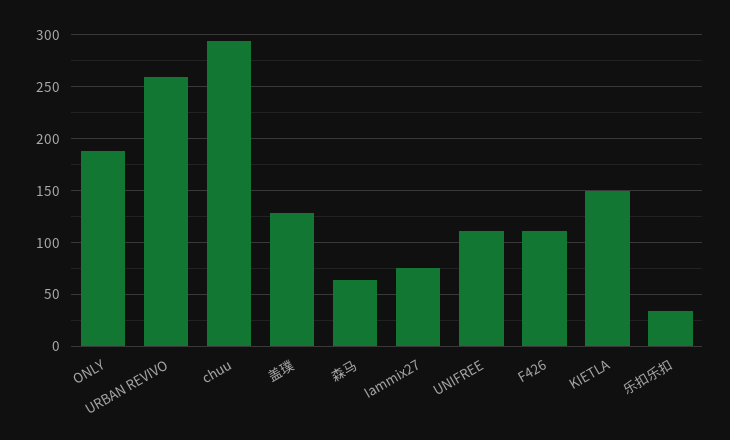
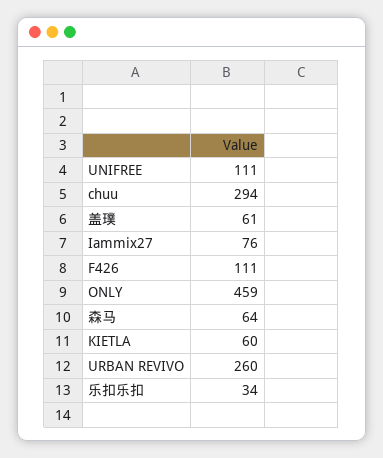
ONLY: 190 -> 459
盖璞: 130 -> 61
KIETLA: 150 -> 60

